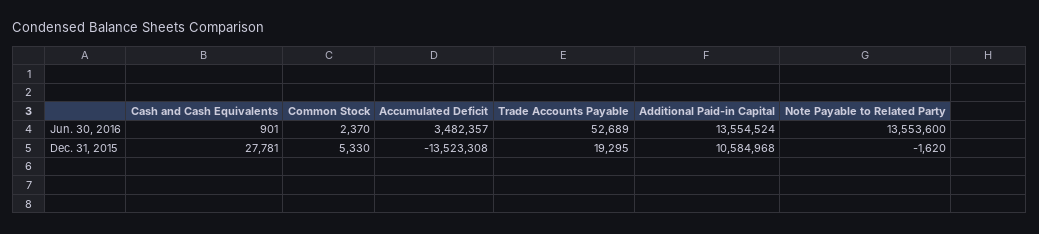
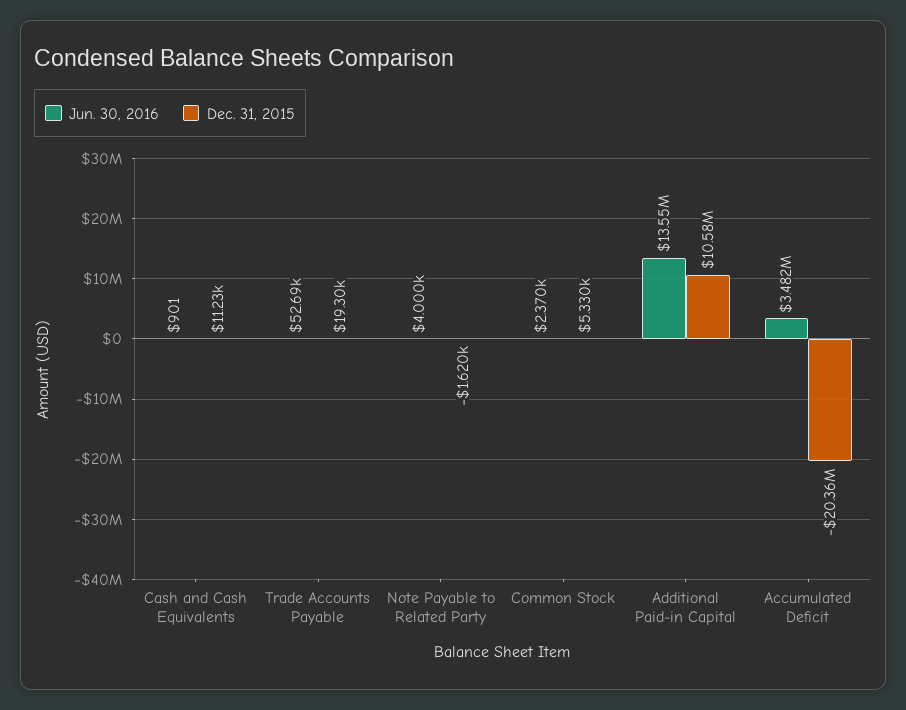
Jun. 30, 2016, Note Payable to Related Party: 13553600 -> 4000
Dec. 31, 2015, Cash and Cash Equivalents: 27781 -> 11230
Dec. 31, 2015, Accumulated Deficit: -13523308 -> -20360000

